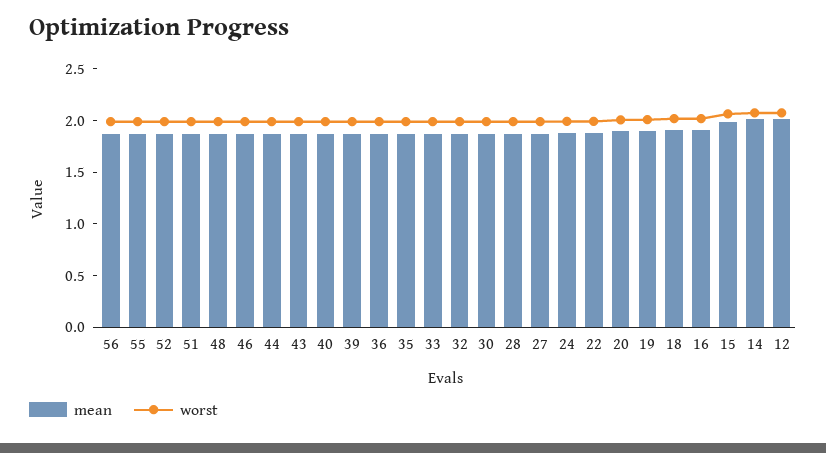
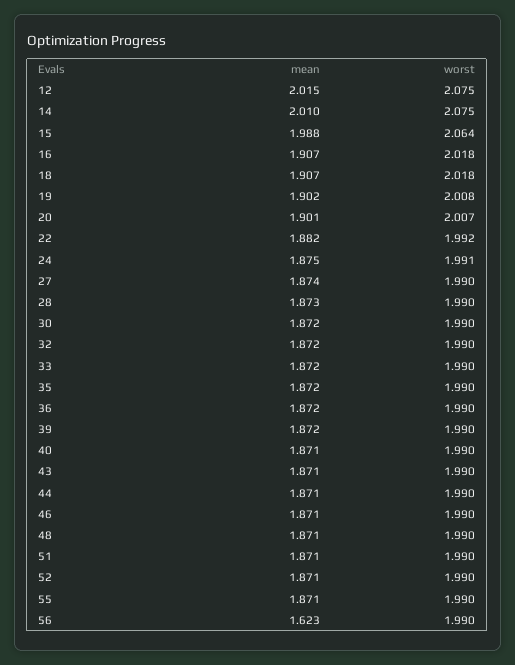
mean, 56: 1.9 -> 1.623

